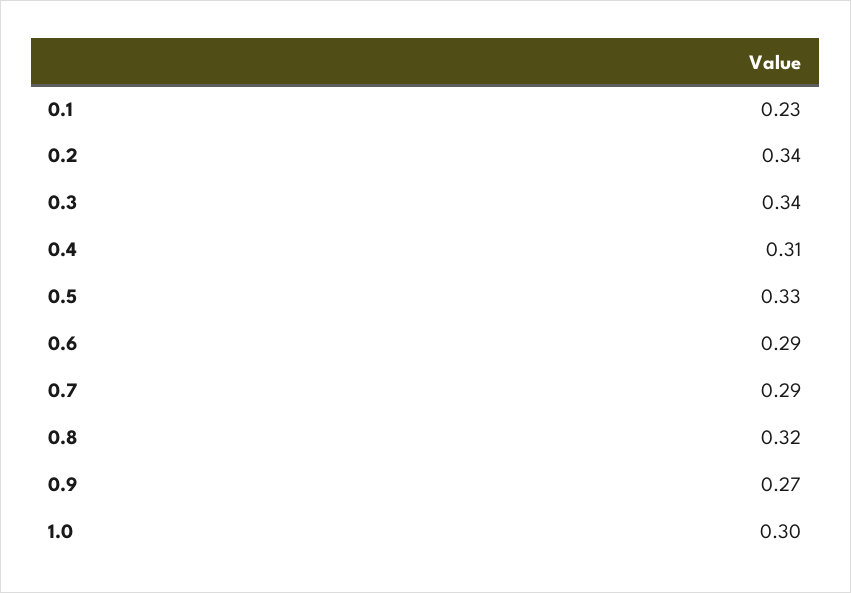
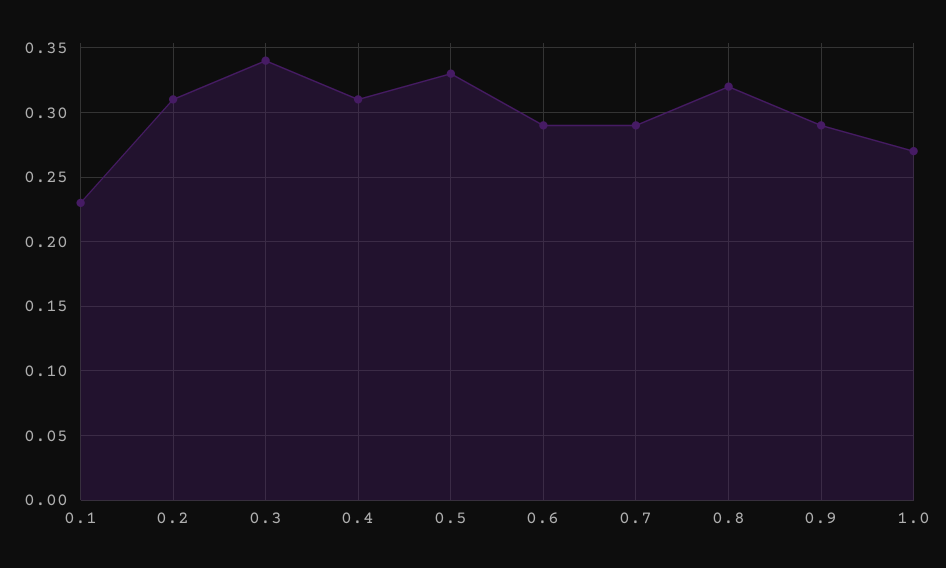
0.2: 0.34 -> 0.31
0.9: 0.27 -> 0.29
1.0: 0.3 -> 0.27

